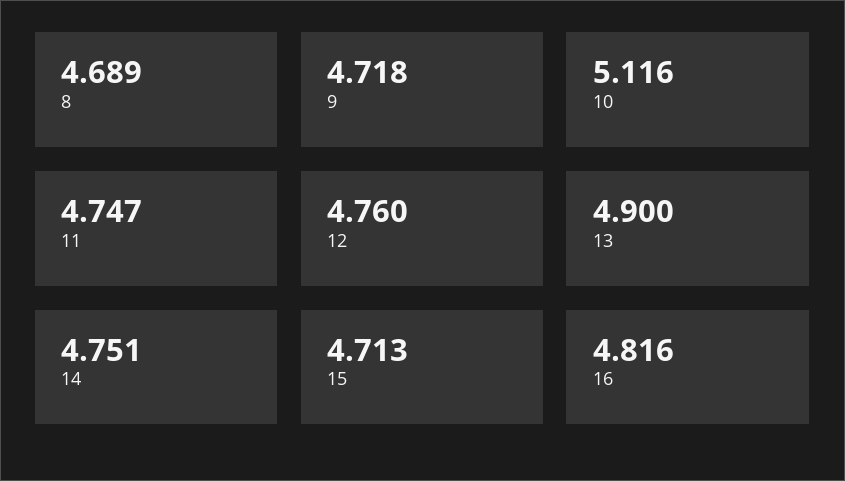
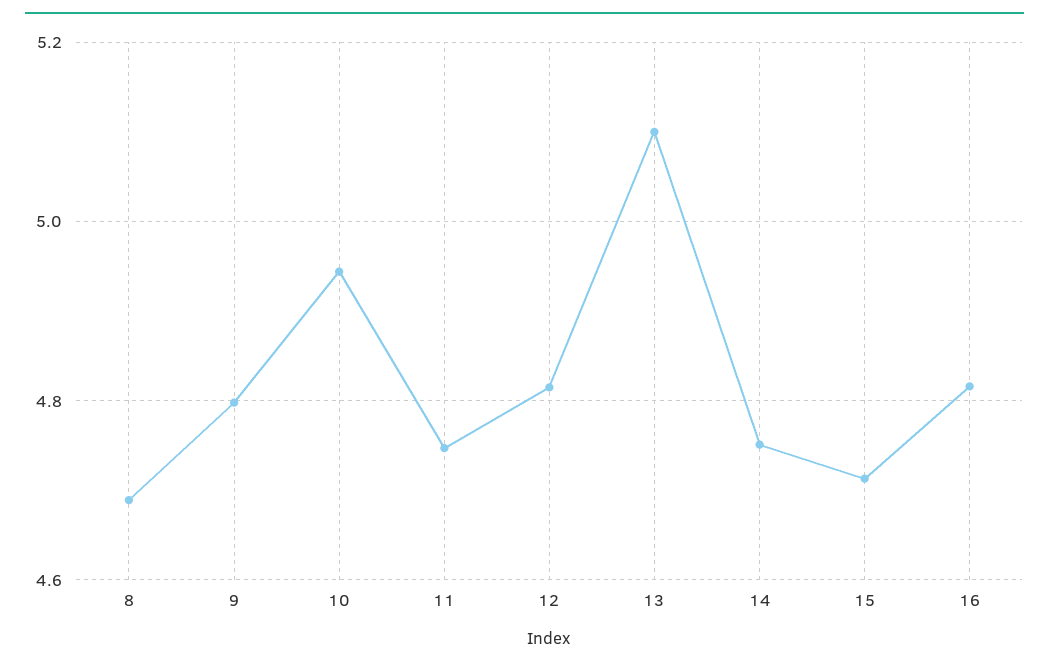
9: 4.718 -> 4.8
10: 5.116 -> 4.94
12: 4.76 -> 4.82
13: 4.9 -> 5.1

